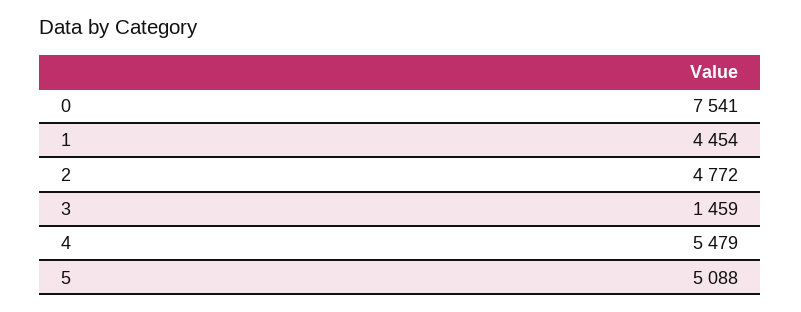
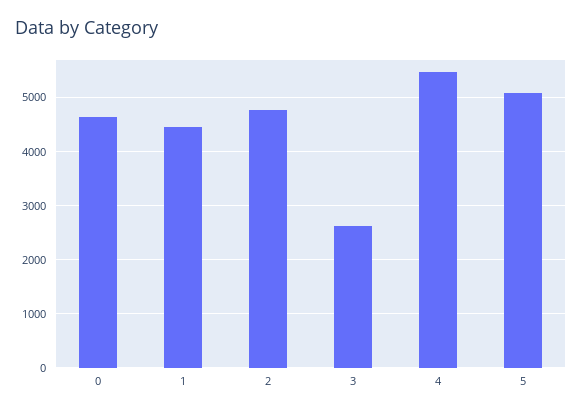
0: 7541 -> 4600
3: 1459 -> 2600

